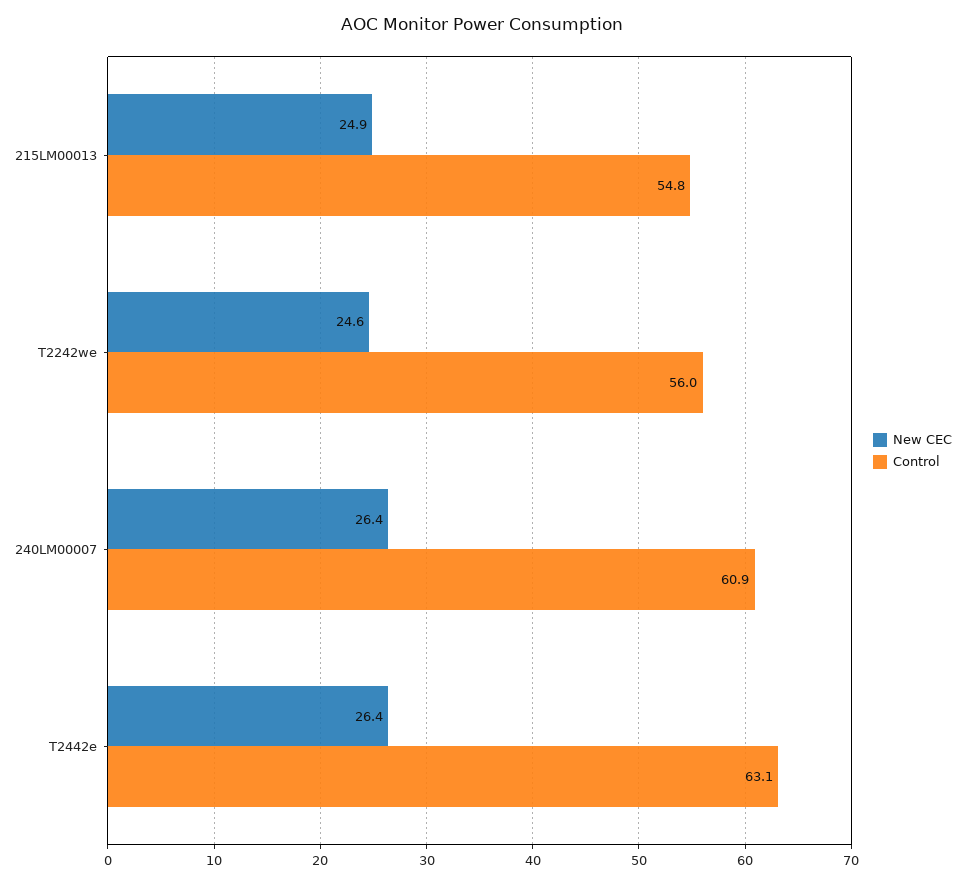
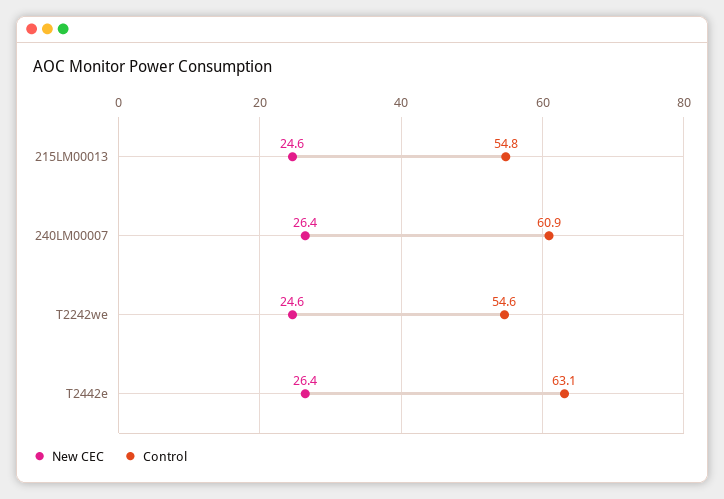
New CEC, 215LM00013: 24.9 -> 24.6
Control, T2242we: 56 -> 54.6

